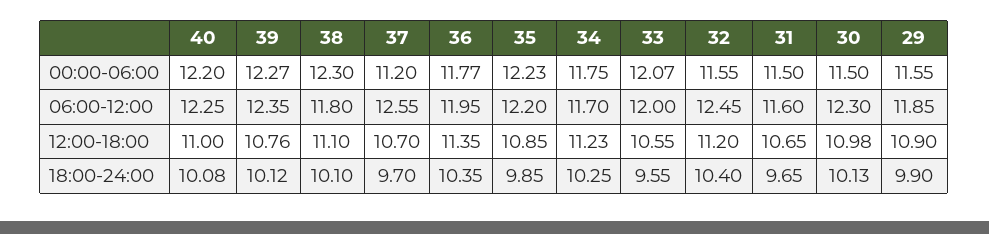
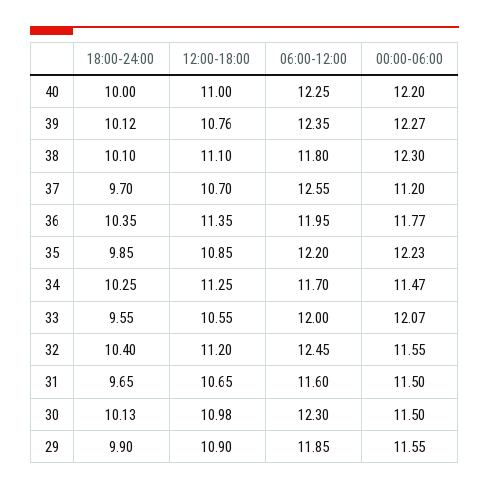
34, 00:00-06:00: 11.75 -> 11.47
34, 12:00-18:00: 11.23 -> 11.25
40, 18:00-24:00: 10.08 -> 10

